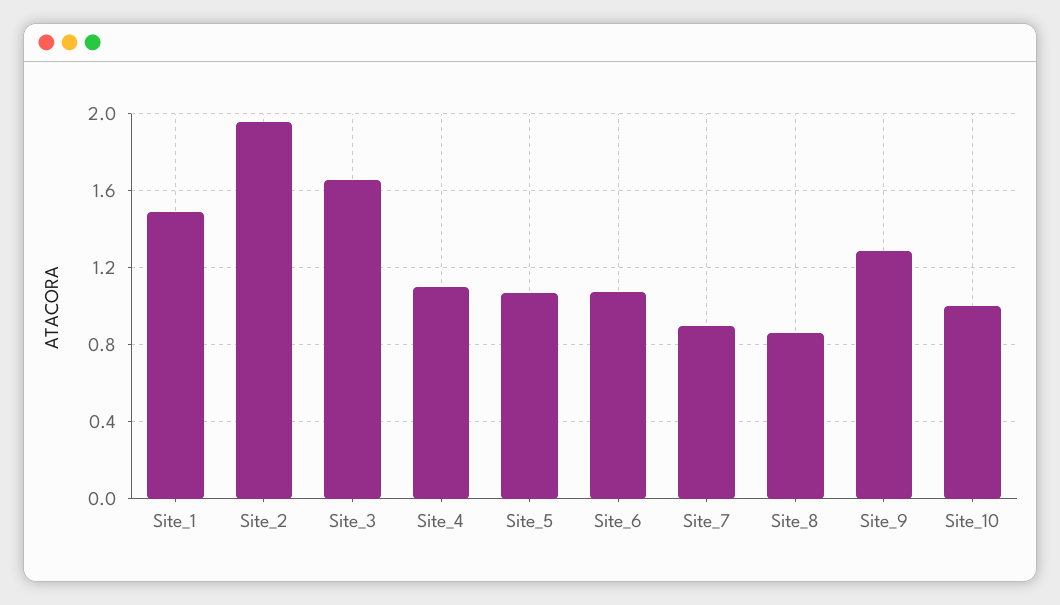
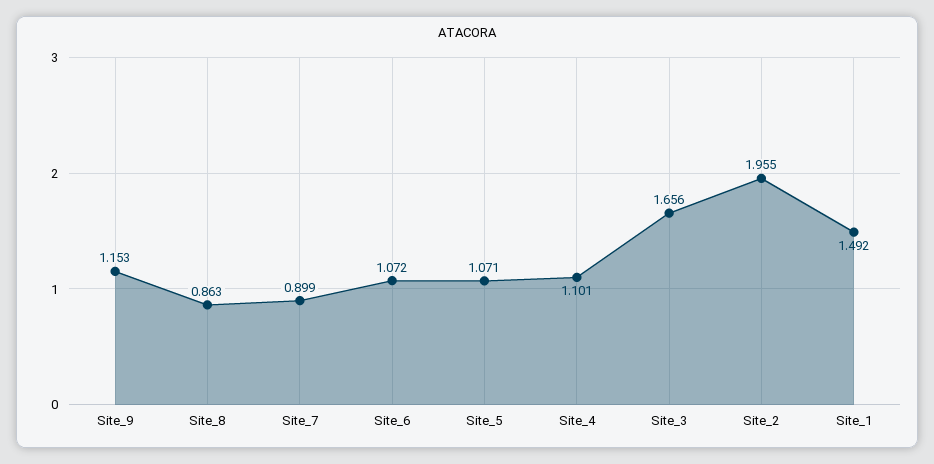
Site_9: 1.3 -> 1.153
Site_10: 1 -> none

